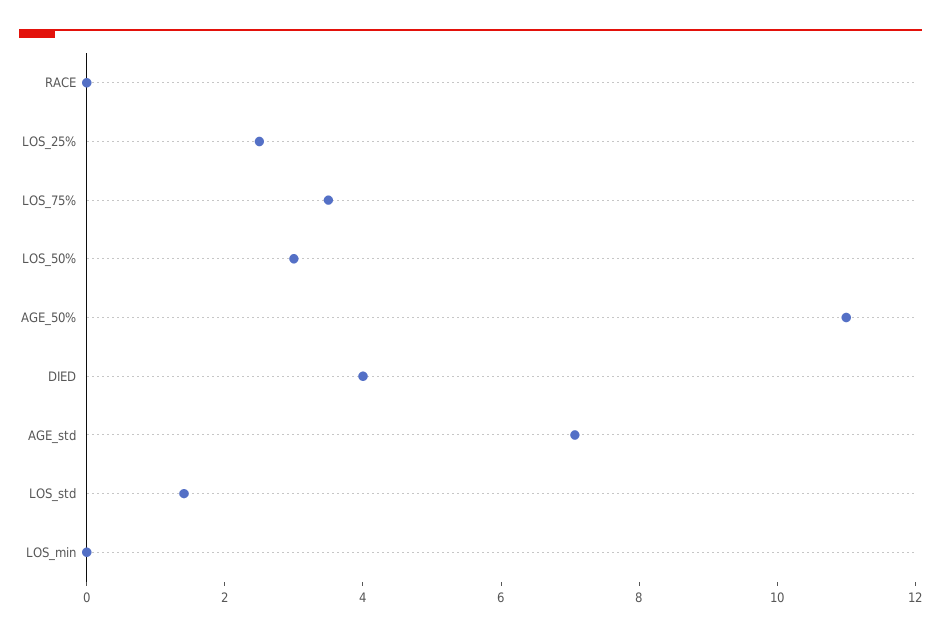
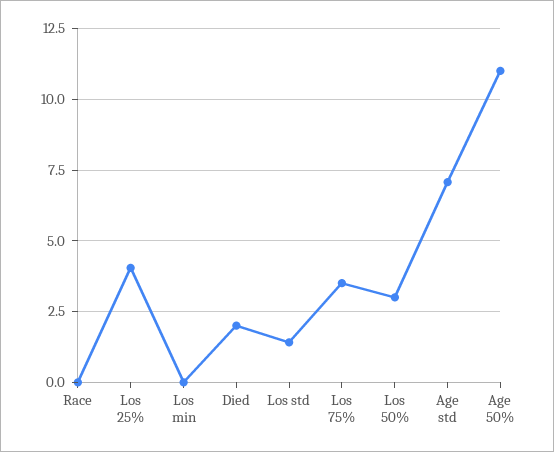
LOS_25%: 2.5 -> 4
DIED: 4 -> 2

